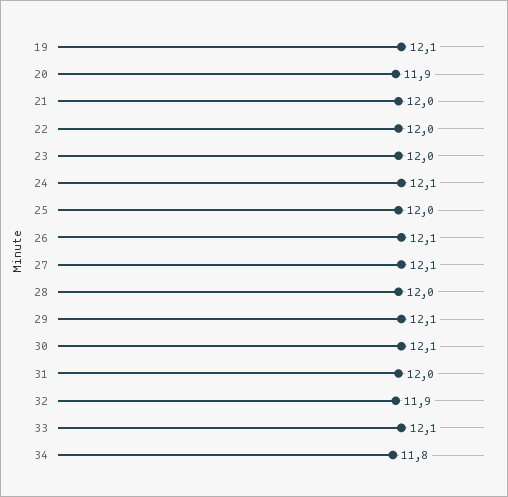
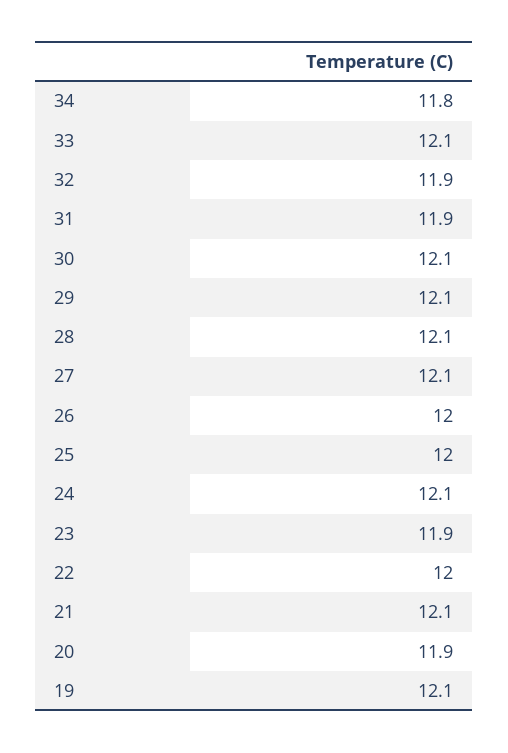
21: 12 -> 12.1
23: 12 -> 11.9
26: 12.1 -> 12
28: 12 -> 12.1
31: 12 -> 11.9

